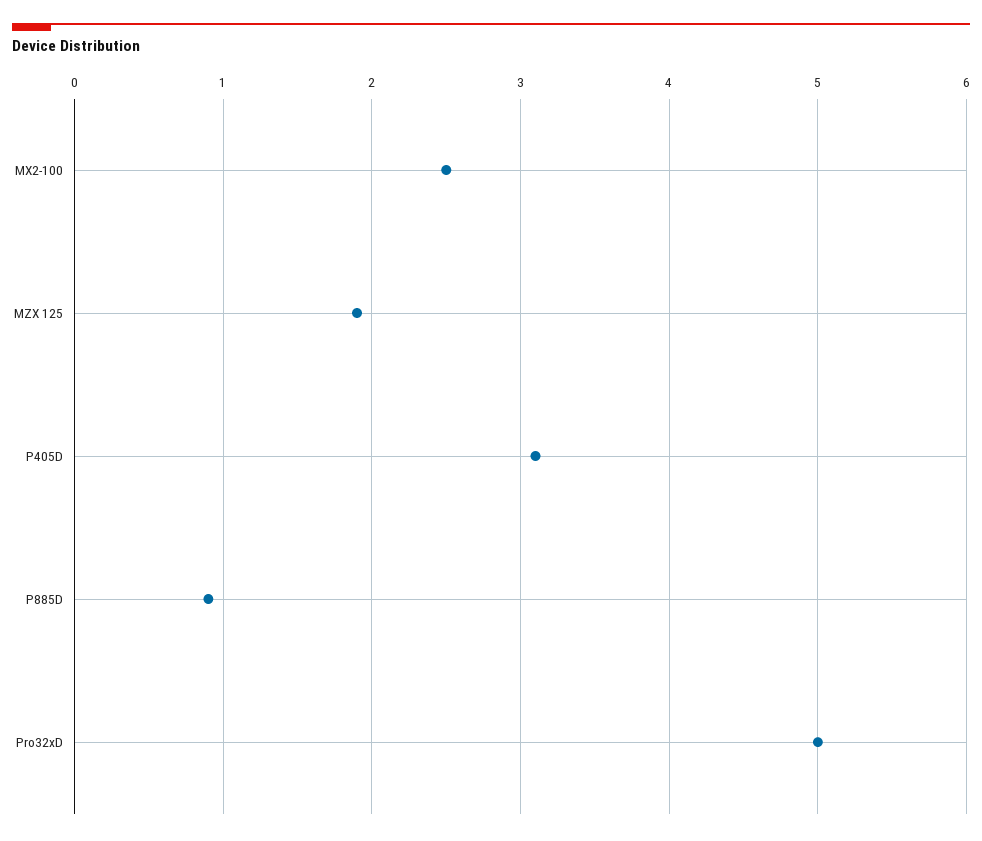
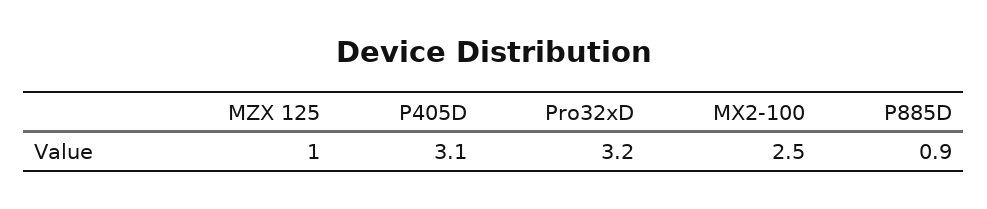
MZX 125: 1.9 -> 1
Pro32xD: 5 -> 3.2

